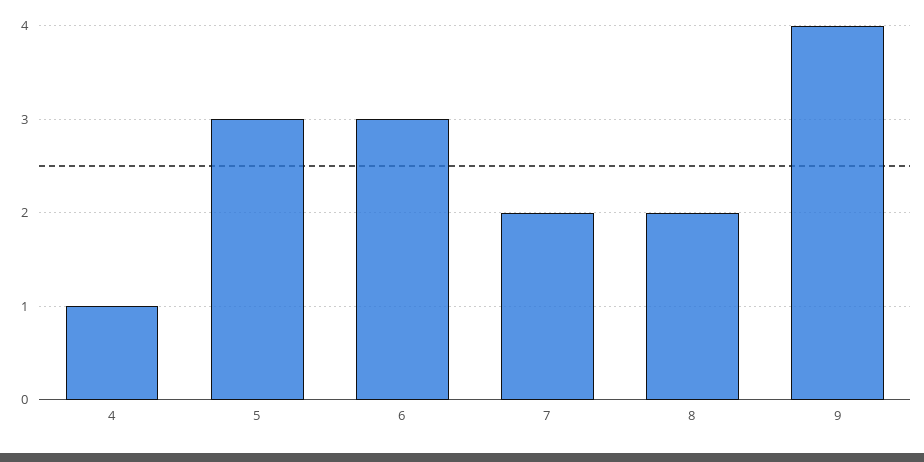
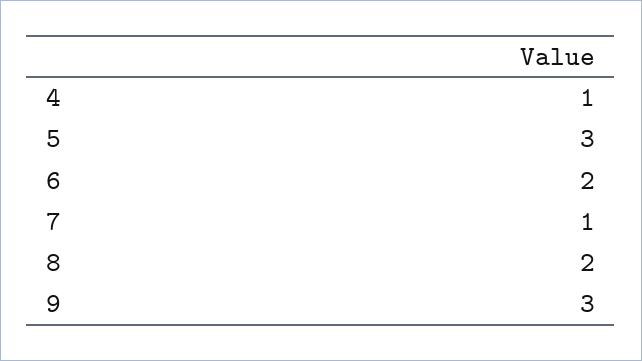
6: 3 -> 2
7: 2 -> 1
9: 4 -> 3

